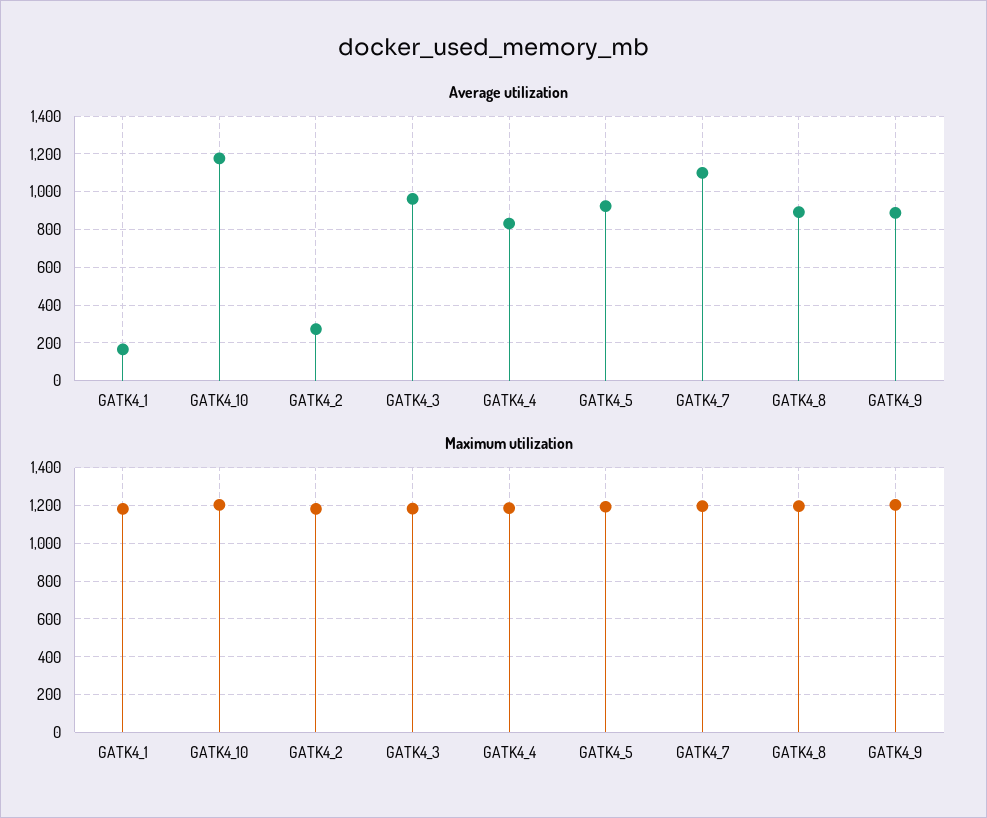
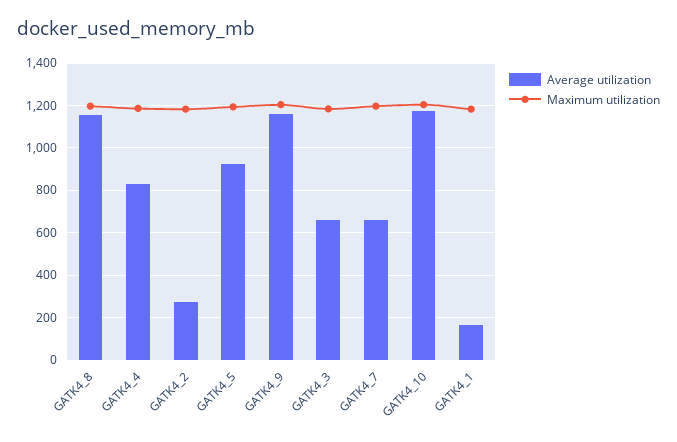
Average utilization, GATK4_3: 950 -> 650
Average utilization, GATK4_7: 1100 -> 650
Average utilization, GATK4_8: 900 -> 1150
Average utilization, GATK4_9: 900 -> 1150

